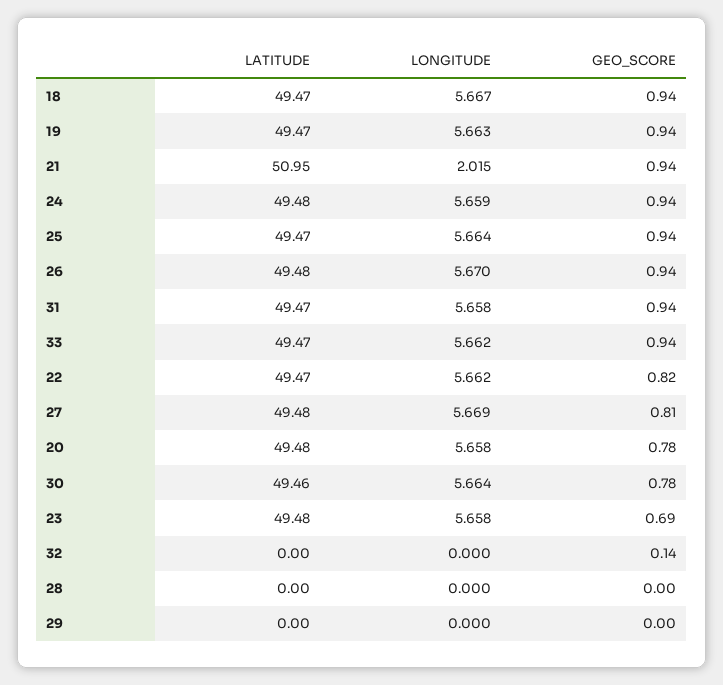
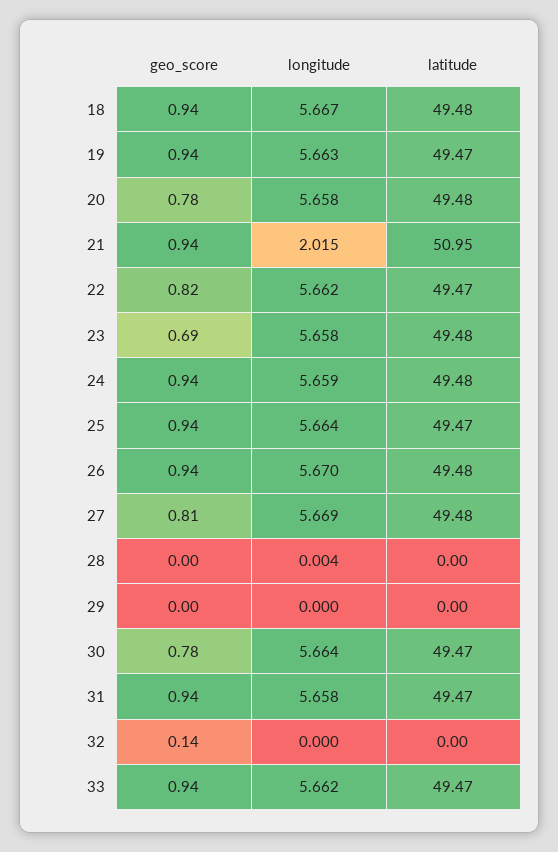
LATITUDE, 18: 49.47 -> 49.48
LATITUDE, 30: 49.46 -> 49.47
LONGITUDE, 28: 0 -> 0.004

